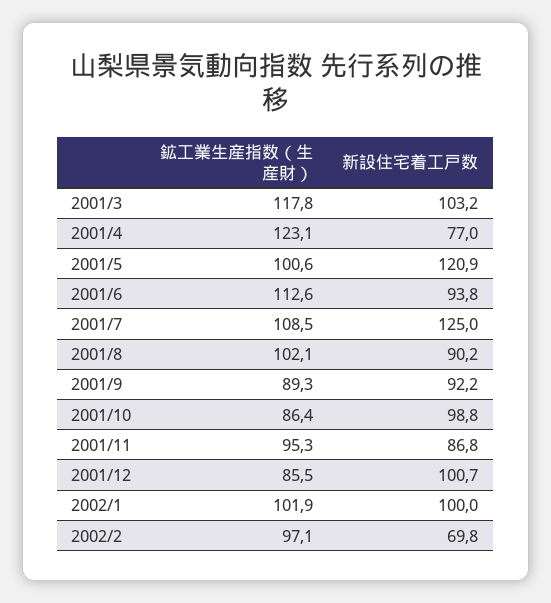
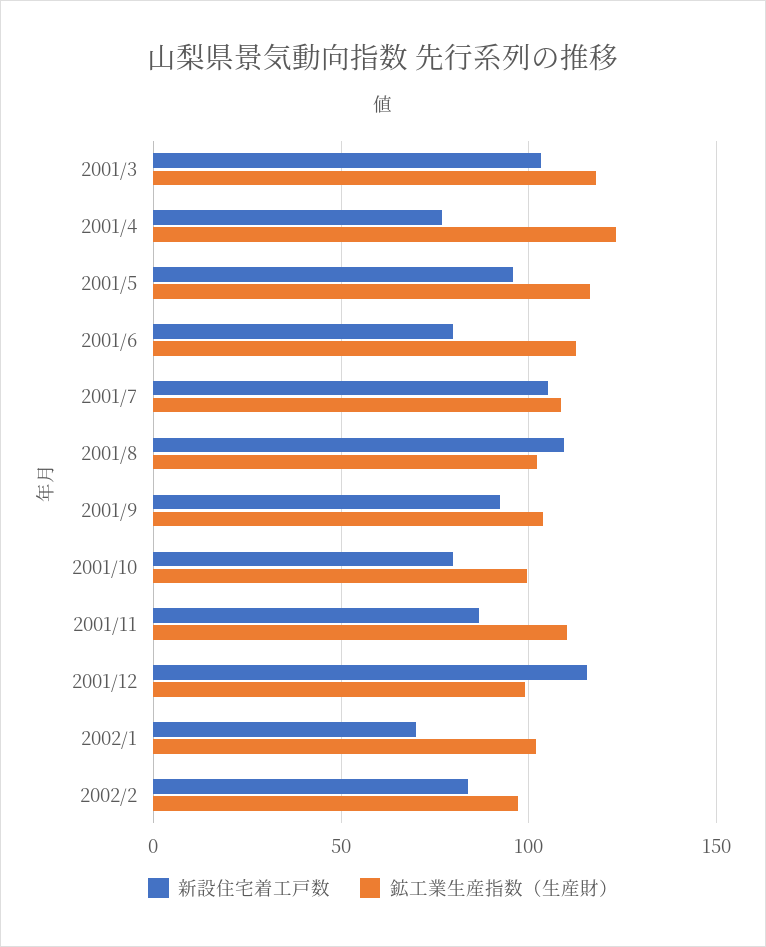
鉱工業生産指数（生産財）, 2001/5: 100.6 -> 115
新設住宅着工戸数, 2001/5: 120.9 -> 95
新設住宅着工戸数, 2001/6: 93.8 -> 80
新設住宅着工戸数, 2001/7: 125 -> 105
新設住宅着工戸数, 2001/8: 90.2 -> 110
鉱工業生産指数（生産財）, 2001/9: 89.3 -> 105
鉱工業生産指数（生産財）, 2001/10: 86.4 -> 100
新設住宅着工戸数, 2001/10: 98.8 -> 80
鉱工業生産指数（生産財）, 2001/11: 95.3 -> 110
鉱工業生産指数（生産財）, 2001/12: 85.5 -> 100
新設住宅着工戸数, 2001/12: 100.7 -> 115
新設住宅着工戸数, 2002/1: 100 -> 70
新設住宅着工戸数, 2002/2: 69.8 -> 85

